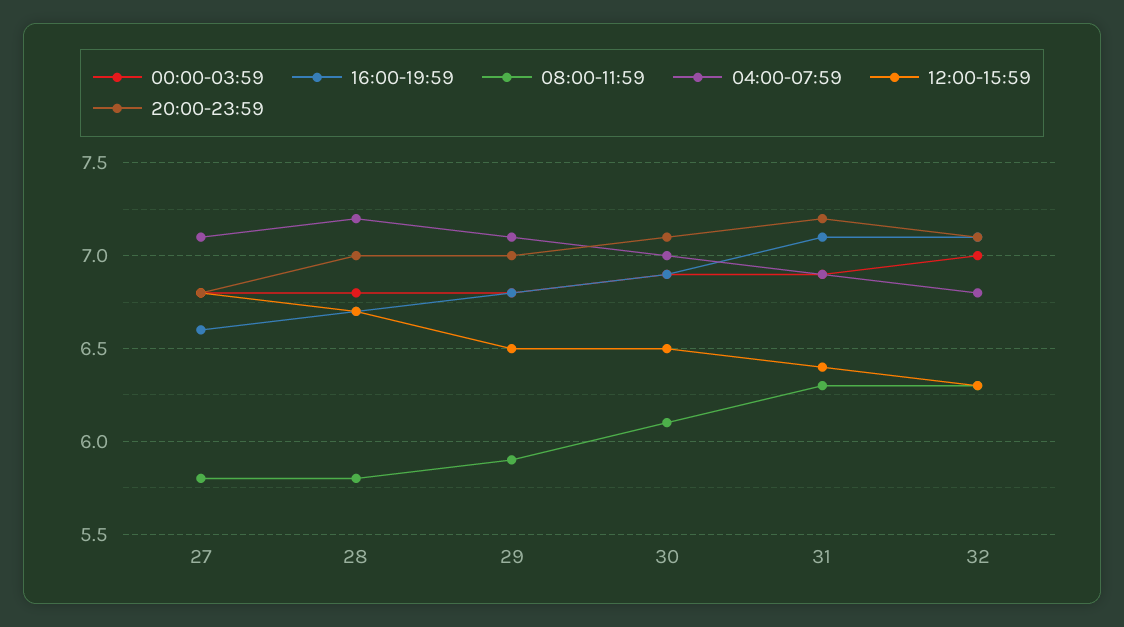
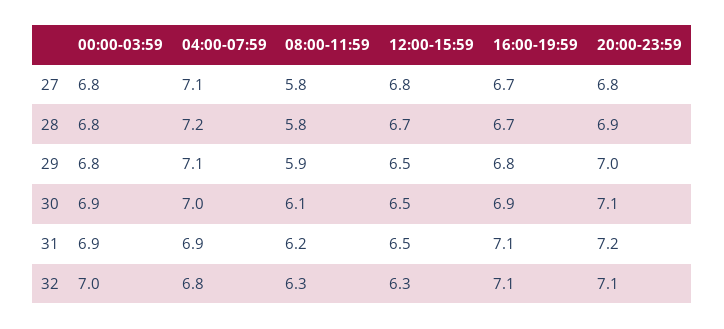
16:00-19:59, 27: 6.6 -> 6.7
20:00-23:59, 28: 7 -> 6.9
08:00-11:59, 31: 6.3 -> 6.2
12:00-15:59, 31: 6.4 -> 6.5

